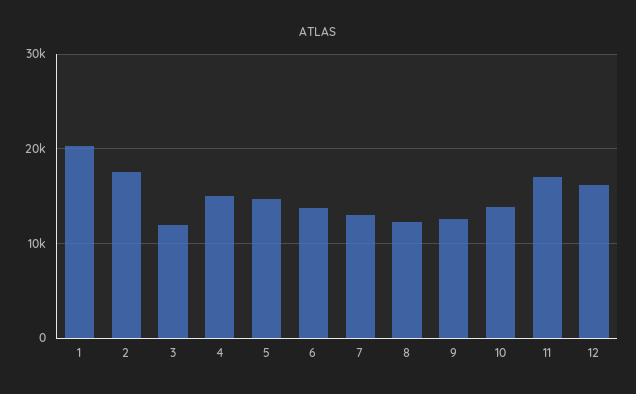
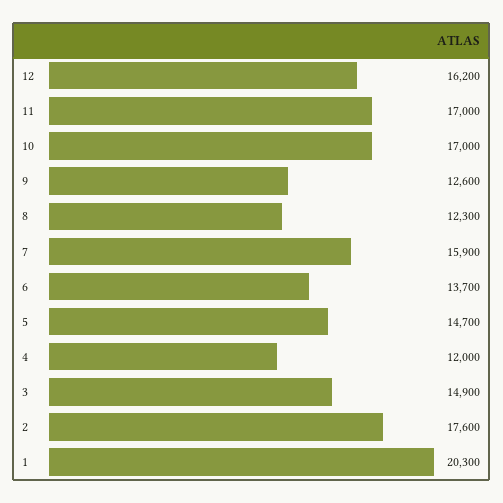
3: 12000 -> 14900
4: 15000 -> 12000
7: 13000 -> 15900
10: 14000 -> 17000

